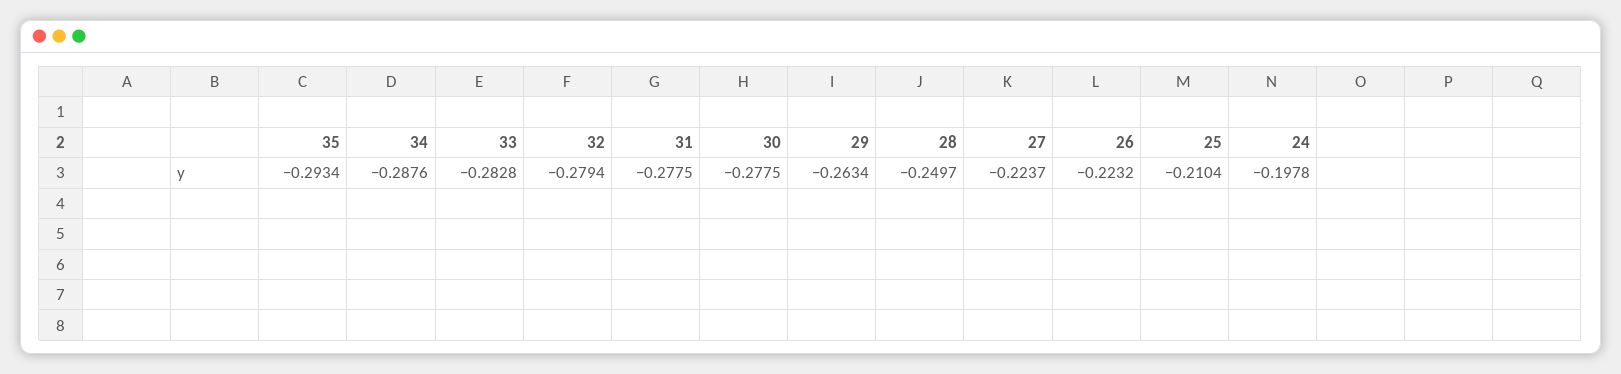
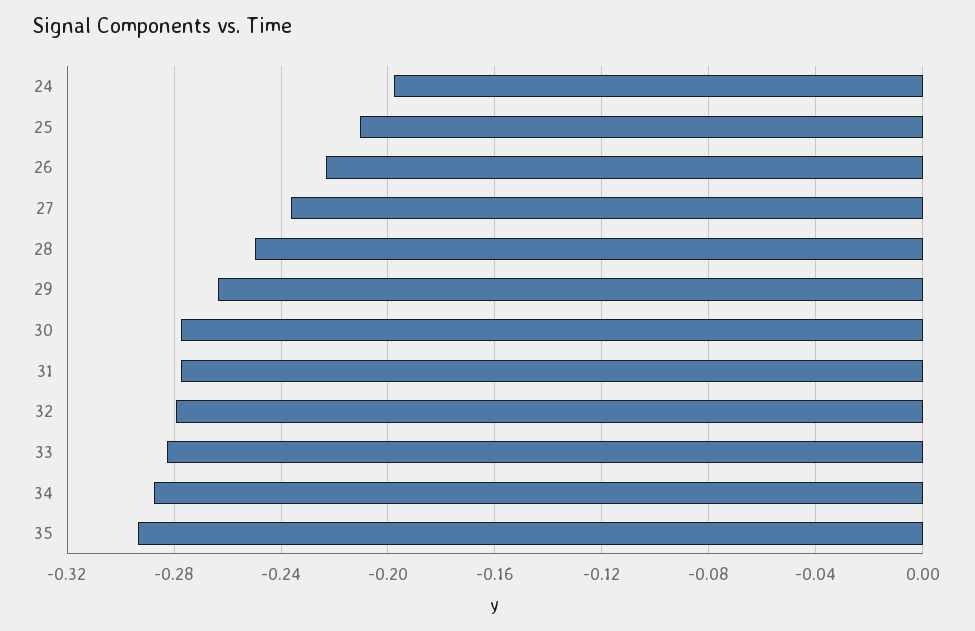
27: -0.2237 -> -0.235

